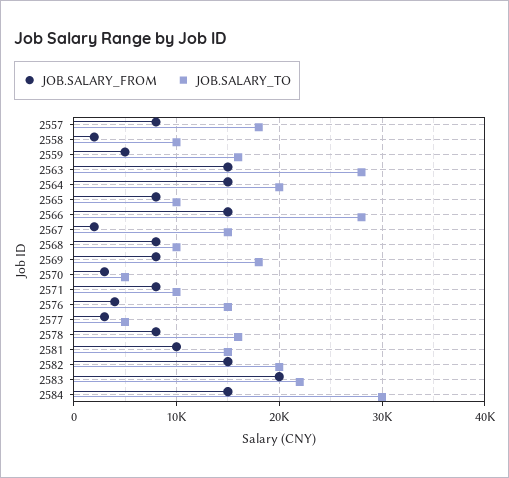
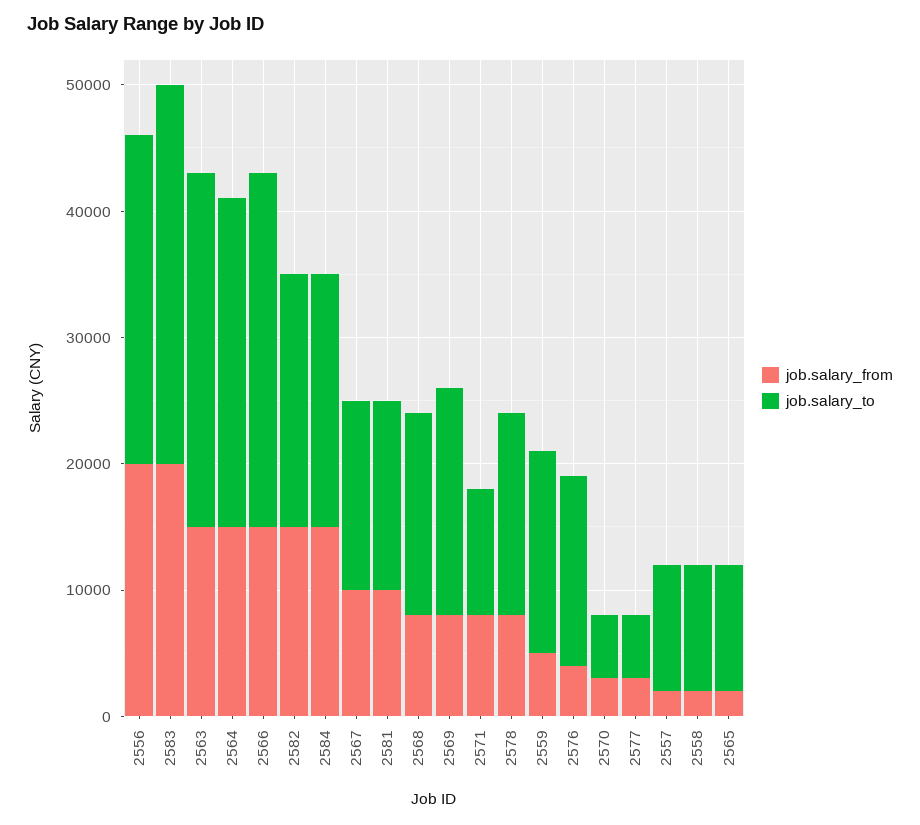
JOB.SALARY_FROM, 2557: 8000 -> 2000
JOB.SALARY_TO, 2557: 18000 -> 10000
JOB.SALARY_TO, 2564: 20000 -> 26000
JOB.SALARY_FROM, 2565: 8000 -> 2000
JOB.SALARY_FROM, 2567: 2000 -> 10000
JOB.SALARY_TO, 2568: 10000 -> 16000
JOB.SALARY_TO, 2583: 22000 -> 30000
JOB.SALARY_TO, 2584: 30000 -> 20000
JOB.SALARY_FROM, 2556: none -> 20000
JOB.SALARY_TO, 2556: none -> 26000

